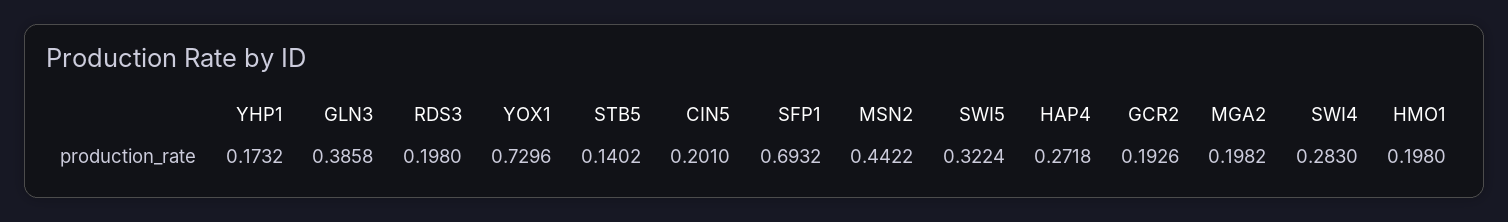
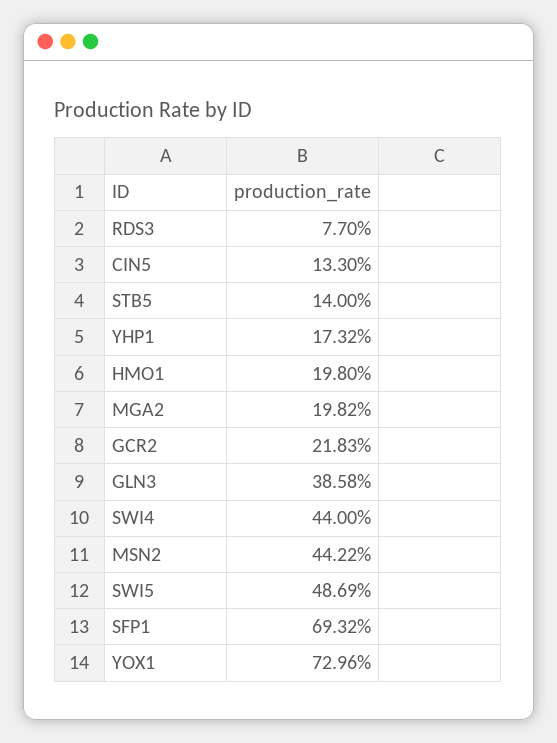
RDS3: 0.198 -> 0.077
STB5: 0.1402 -> 0.14
CIN5: 0.201 -> 0.133
SWI5: 0.3224 -> 0.4869
HAP4: 0.2718 -> none
GCR2: 0.1926 -> 0.2183
SWI4: 0.283 -> 0.44

